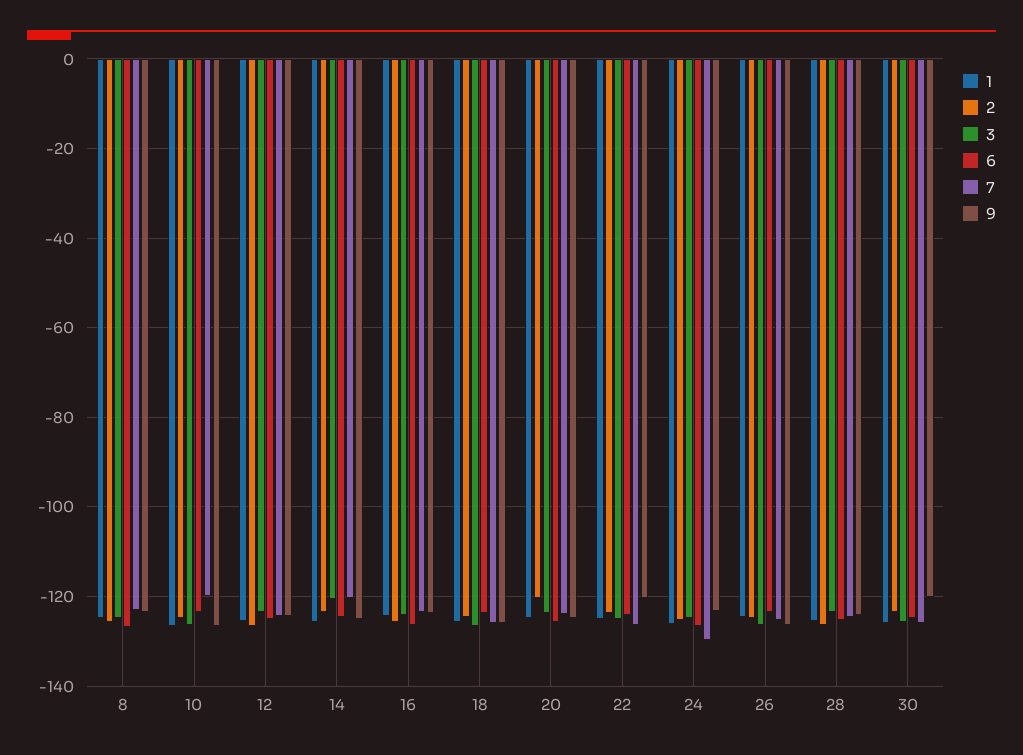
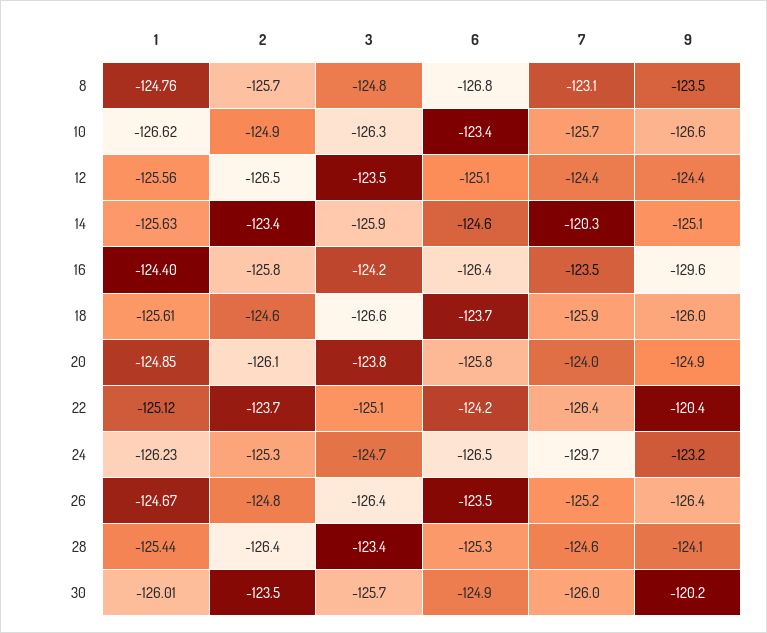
7, 10: -120 -> -125.7
3, 14: -120 -> -125.9
9, 16: -124 -> -129.6
2, 20: -120 -> -126.1

